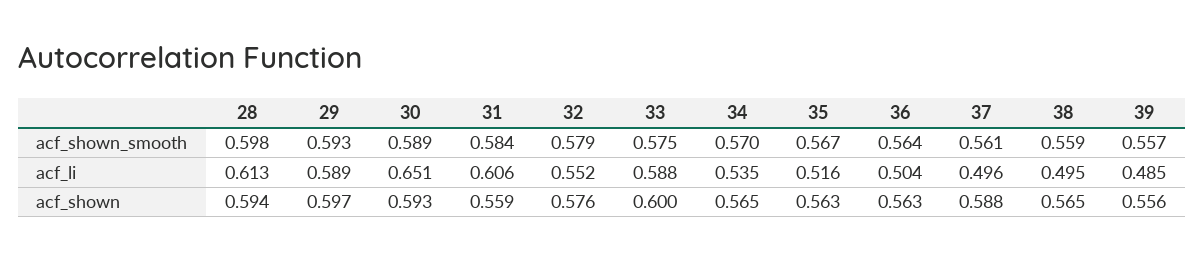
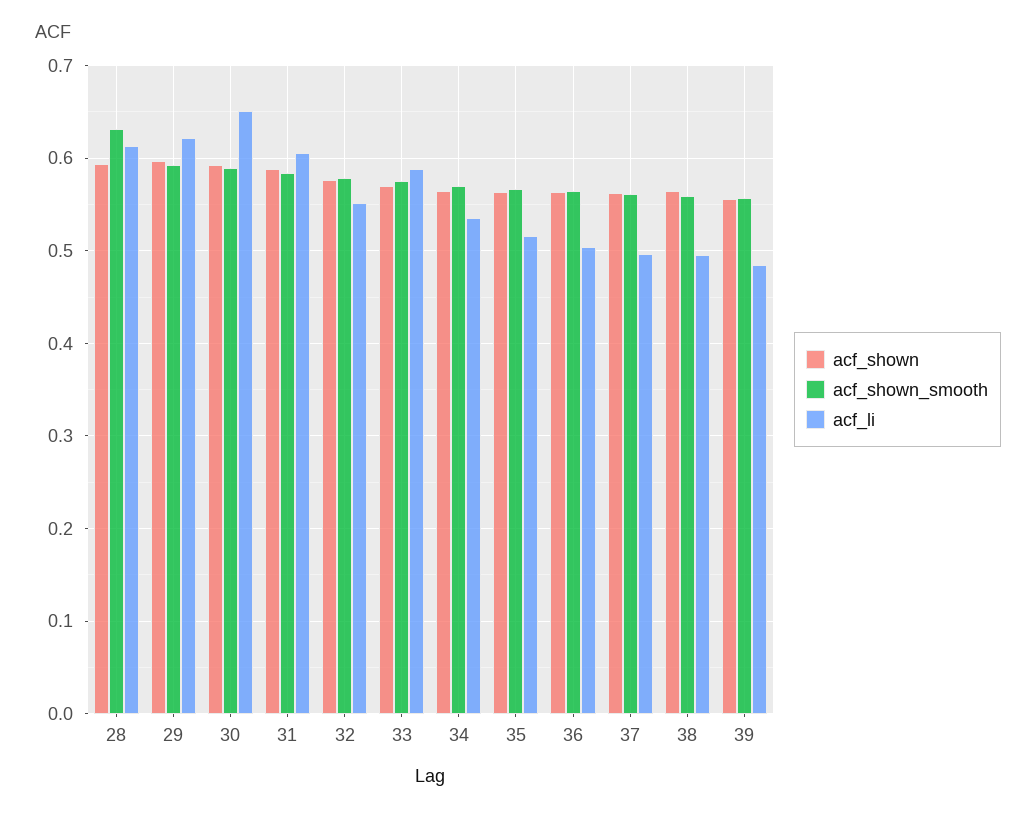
acf_shown_smooth, 28: 0.598 -> 0.63
acf_li, 29: 0.589 -> 0.62
acf_shown, 31: 0.559 -> 0.59
acf_shown, 33: 0.6 -> 0.57
acf_shown, 37: 0.588 -> 0.56

